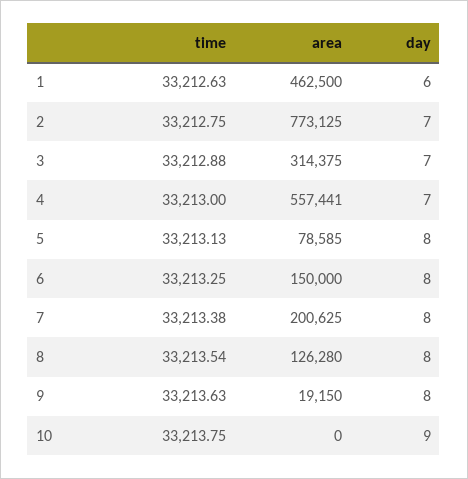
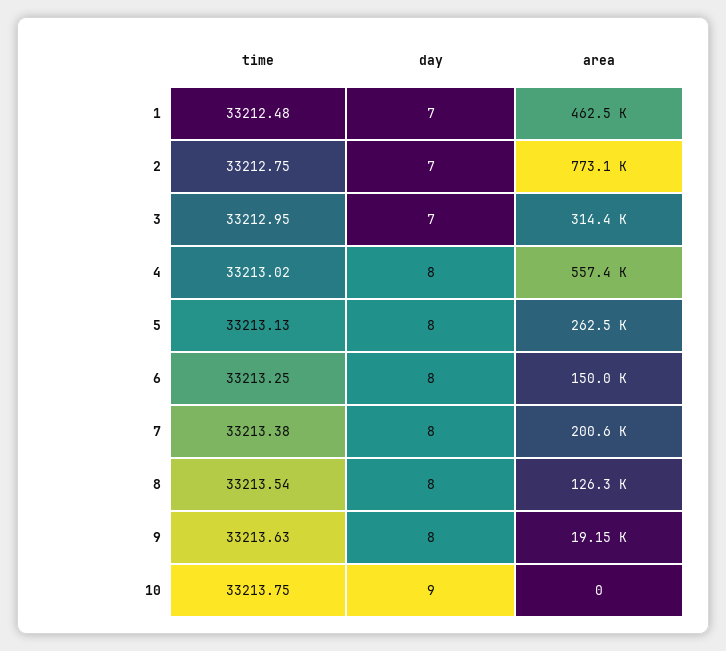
time, 1: 33212.63 -> 33212.48
day, 1: 6 -> 7
time, 3: 33212.88 -> 33212.95
time, 4: 33213 -> 33213.02
day, 4: 7 -> 8
area, 5: 78585 -> 262500

